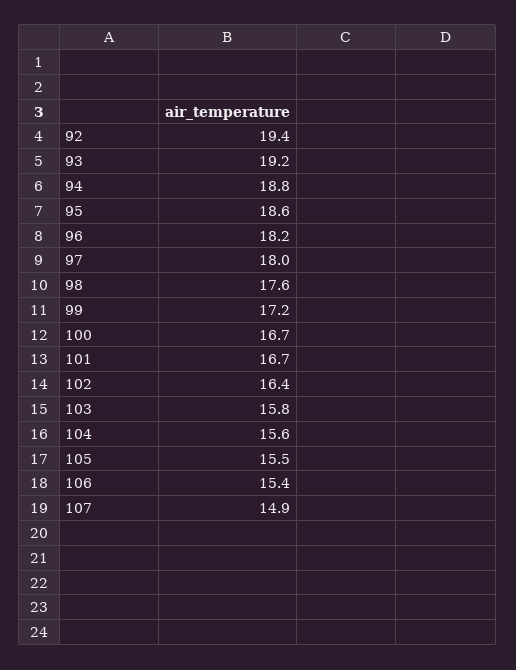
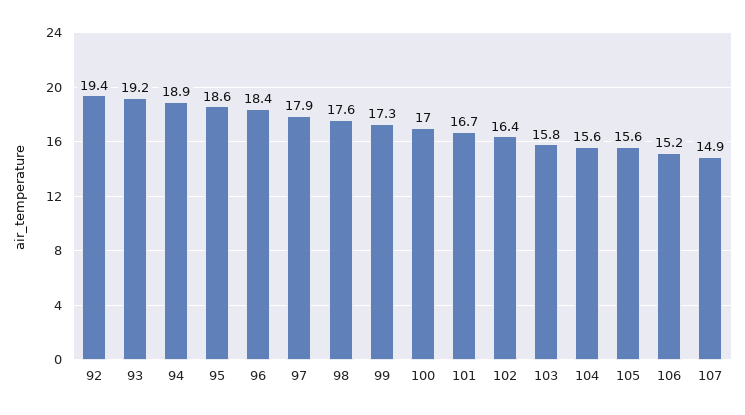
94: 18.8 -> 18.9
96: 18.2 -> 18.4
97: 18 -> 17.9
99: 17.2 -> 17.3
100: 16.7 -> 17
105: 15.5 -> 15.6
106: 15.4 -> 15.2

